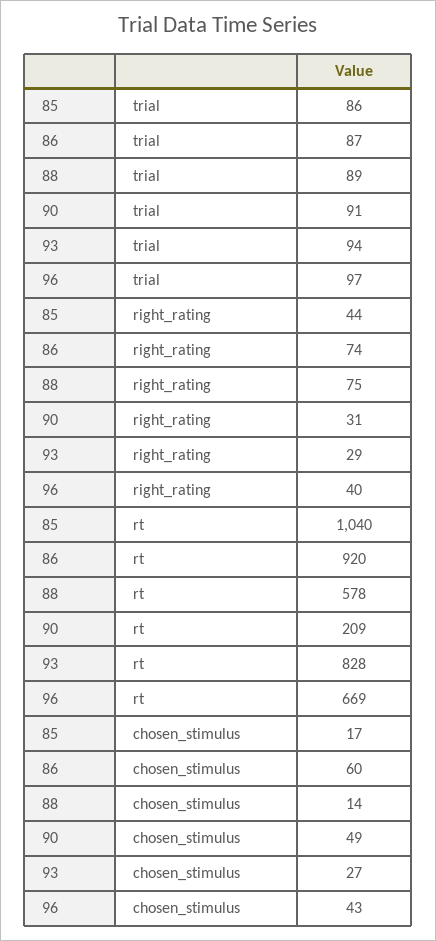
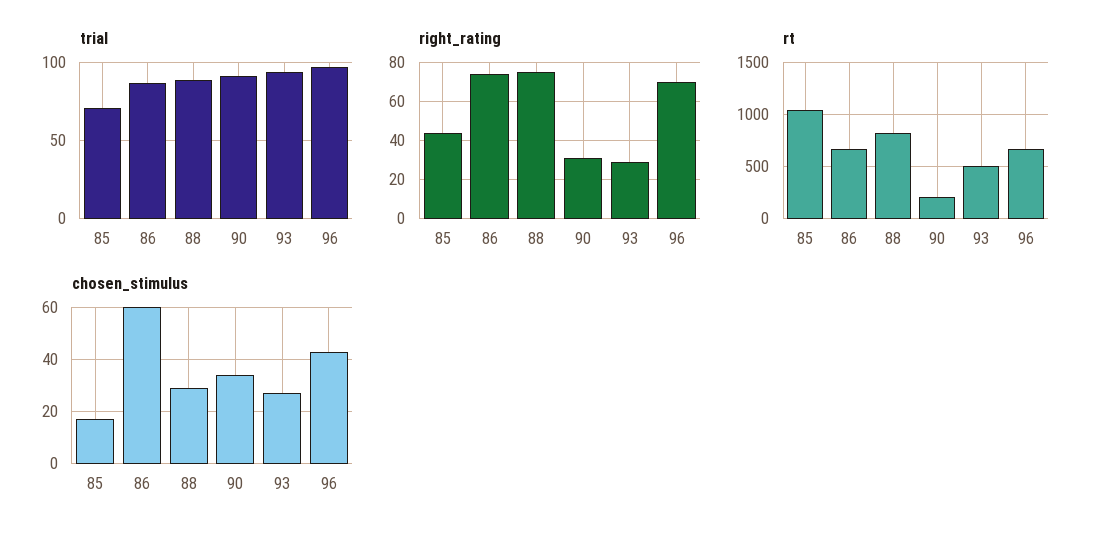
trial, 85: 86 -> 70
right_rating, 96: 40 -> 70
rt, 86: 920 -> 700
rt, 88: 578 -> 800
rt, 93: 828 -> 500
chosen_stimulus, 88: 14 -> 30
chosen_stimulus, 90: 49 -> 35

